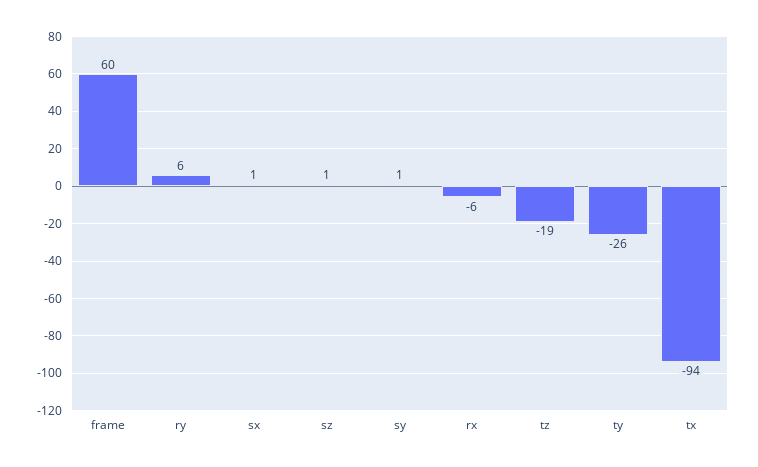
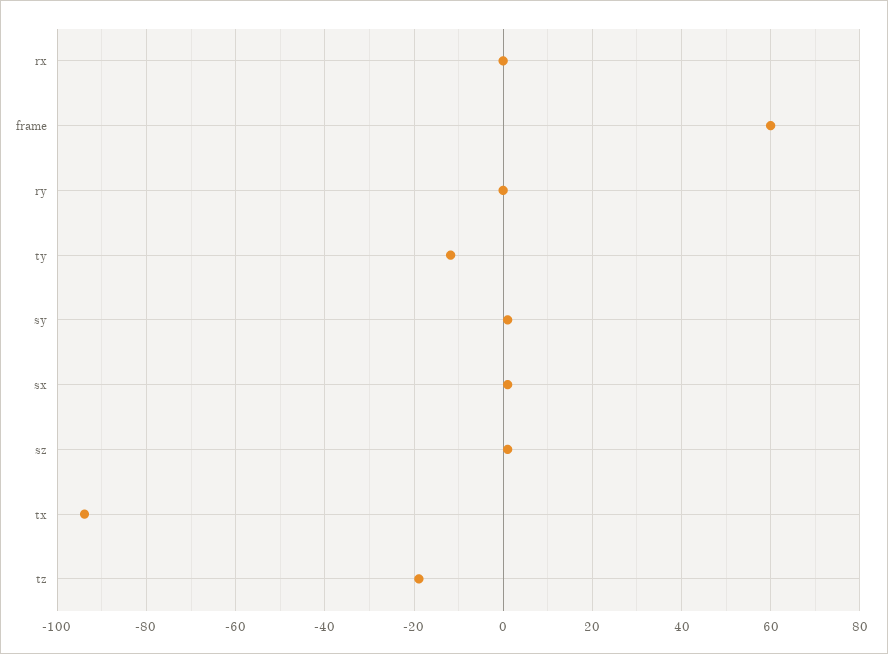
ry: 6 -> 0
rx: -6 -> 0
ty: -26 -> -12

